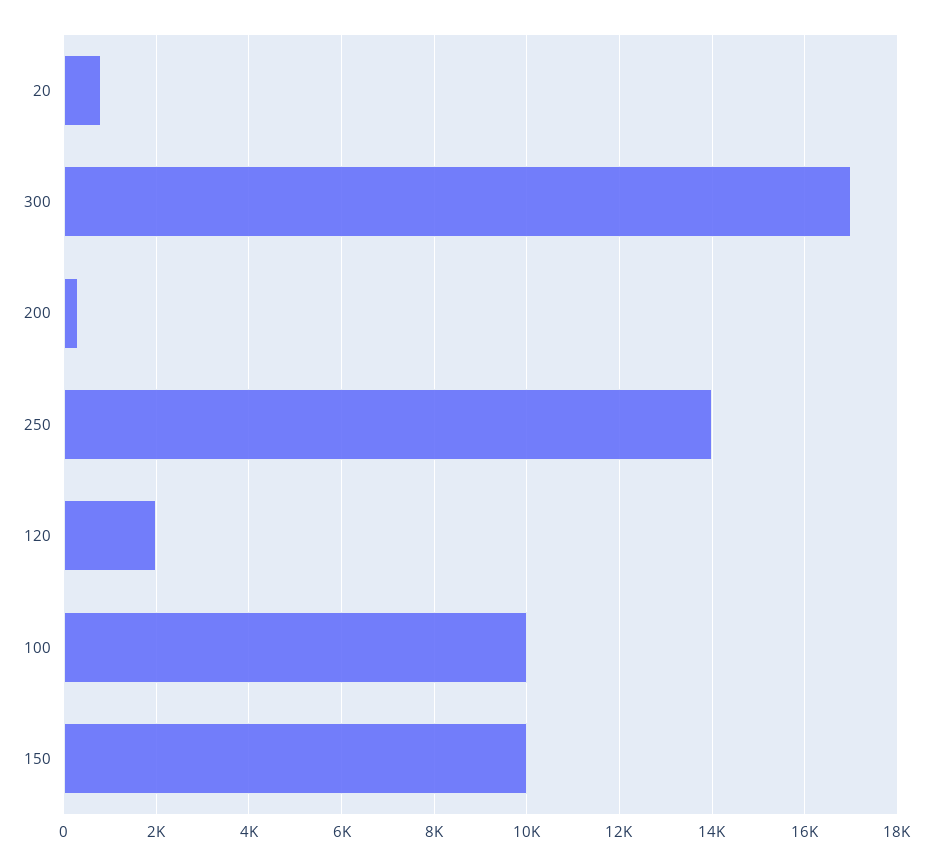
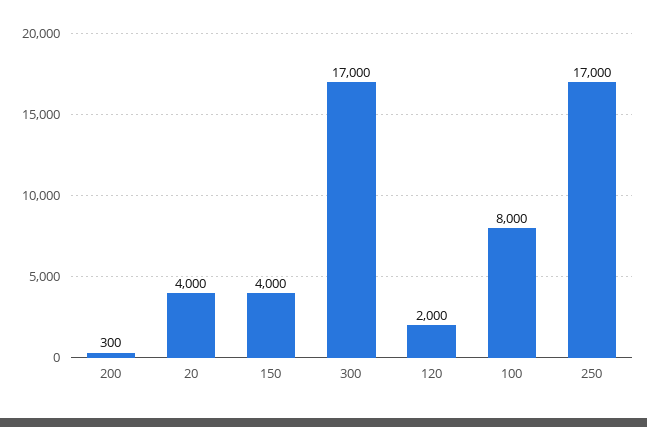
20: 800 -> 4000
250: 14000 -> 17000
100: 10000 -> 8000
150: 10000 -> 4000

